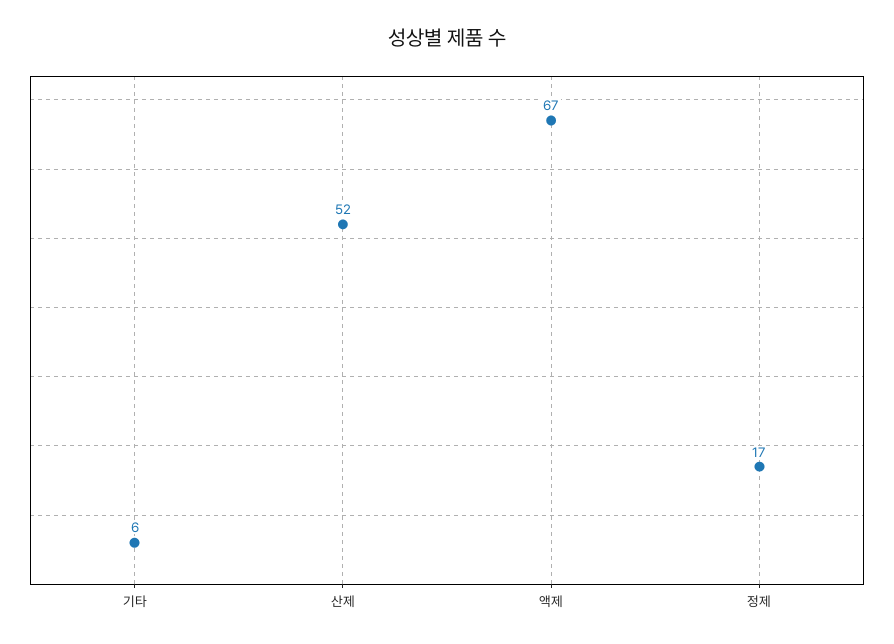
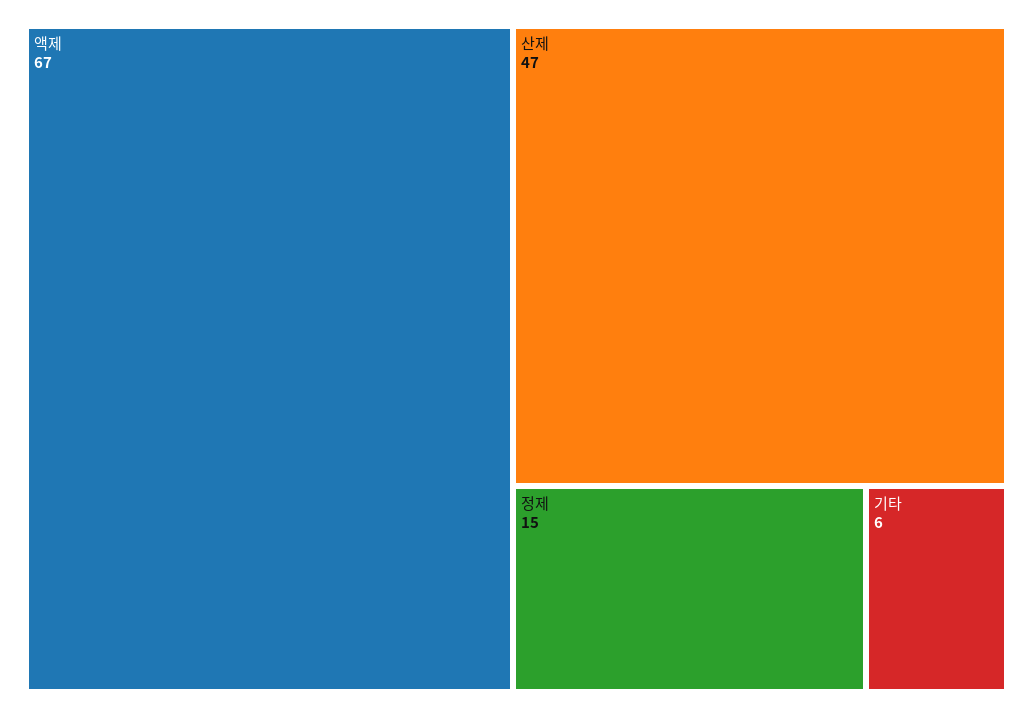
산제: 52 -> 47
정제: 17 -> 15

